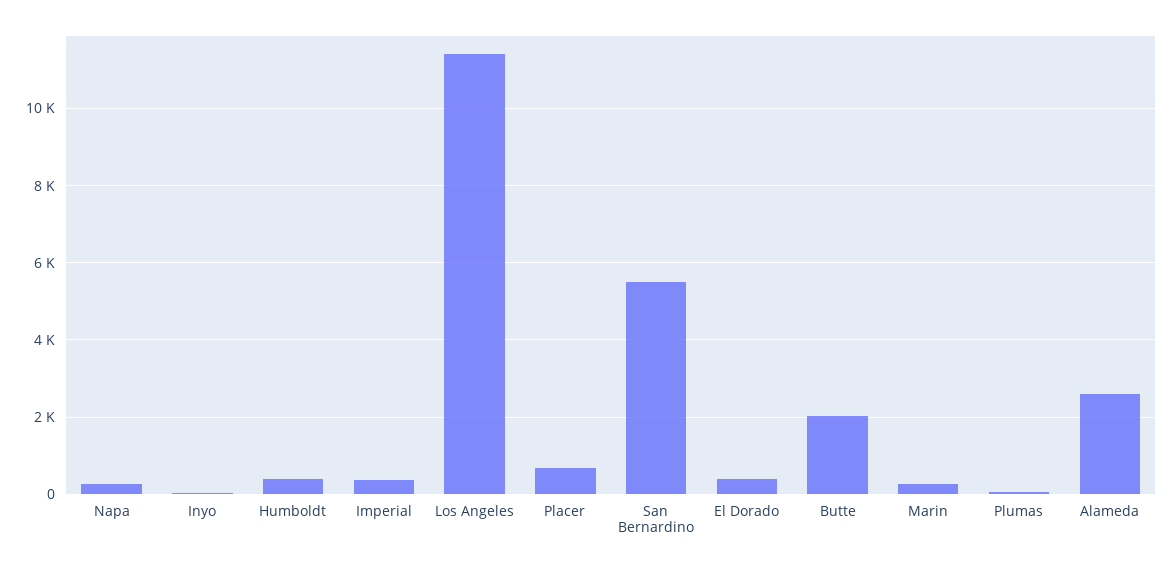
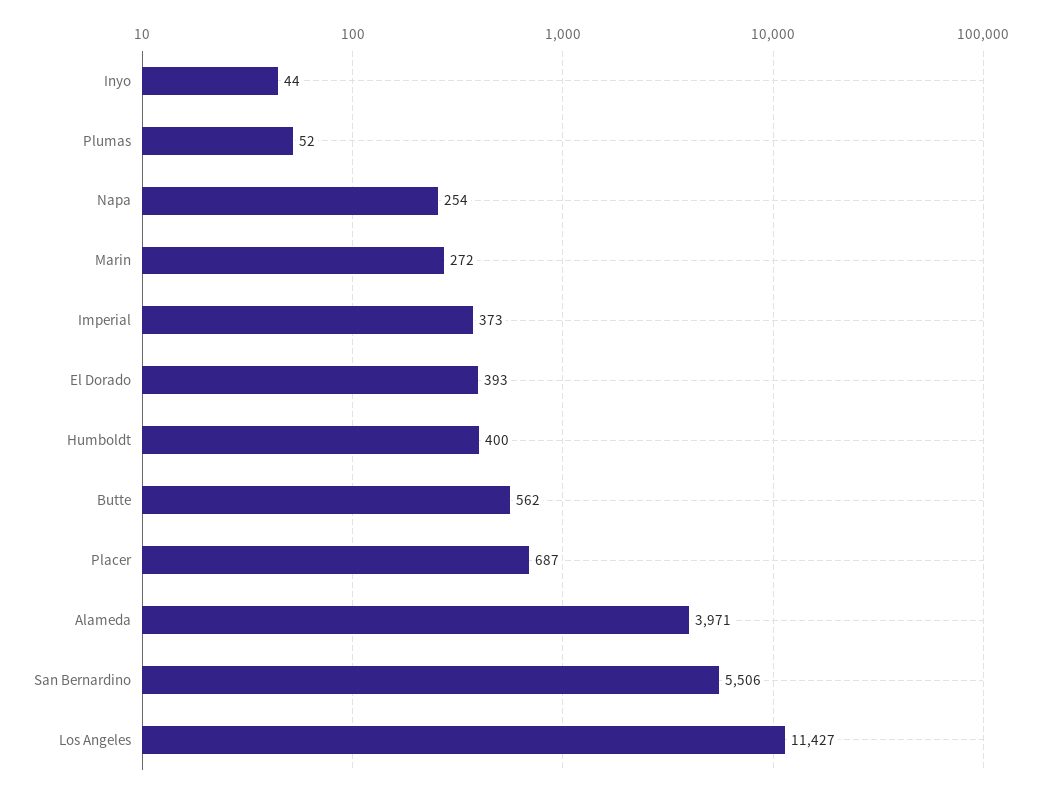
Butte: 2000 -> 562
Alameda: 2600 -> 3971

